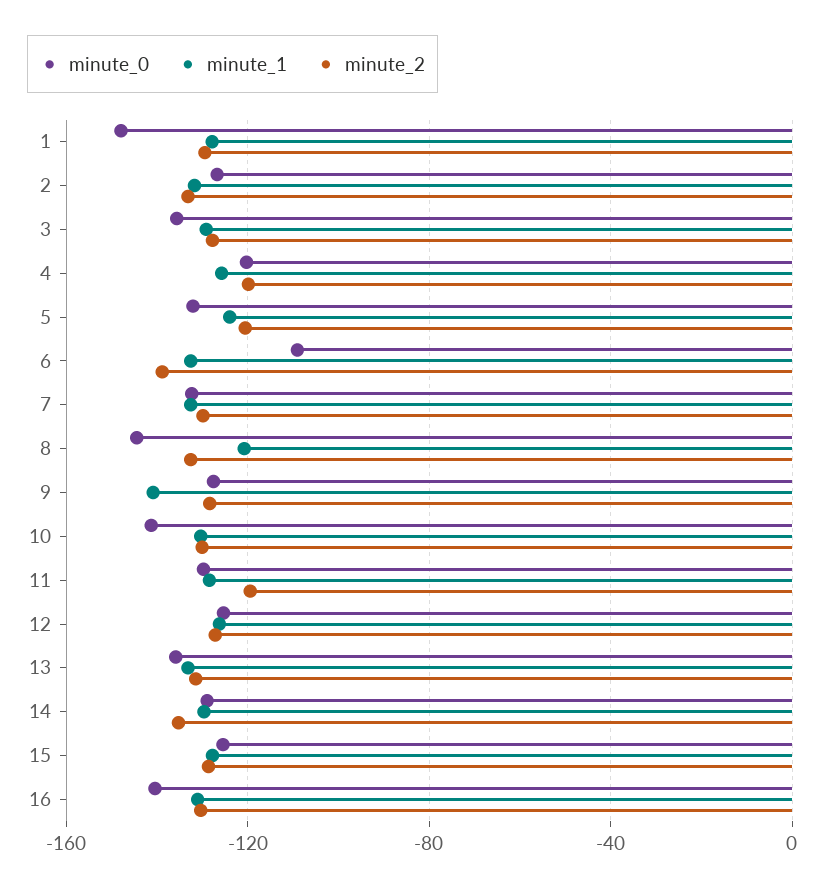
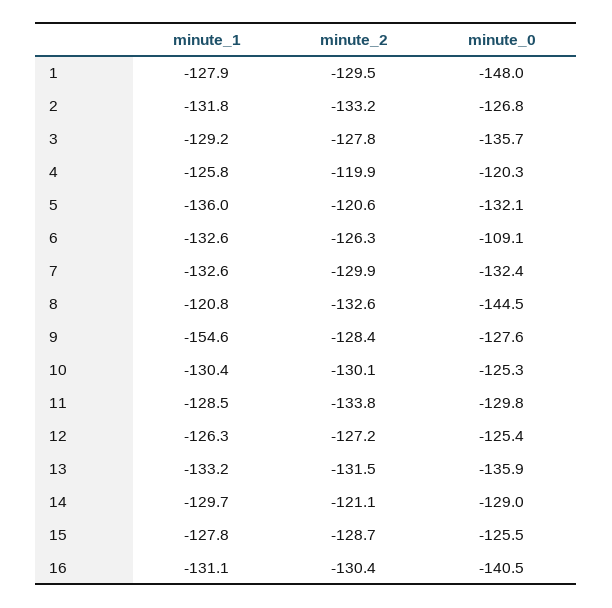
minute_1, 5: -125 -> -136
minute_2, 6: -140 -> -126.3
minute_1, 9: -140 -> -154.6
minute_0, 10: -140 -> -125.3
minute_2, 11: -120 -> -133.8
minute_2, 14: -135 -> -121.1

